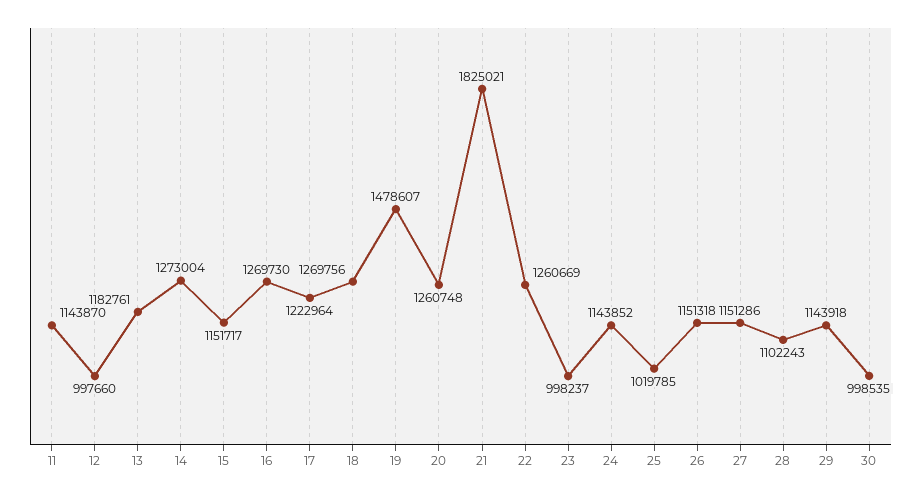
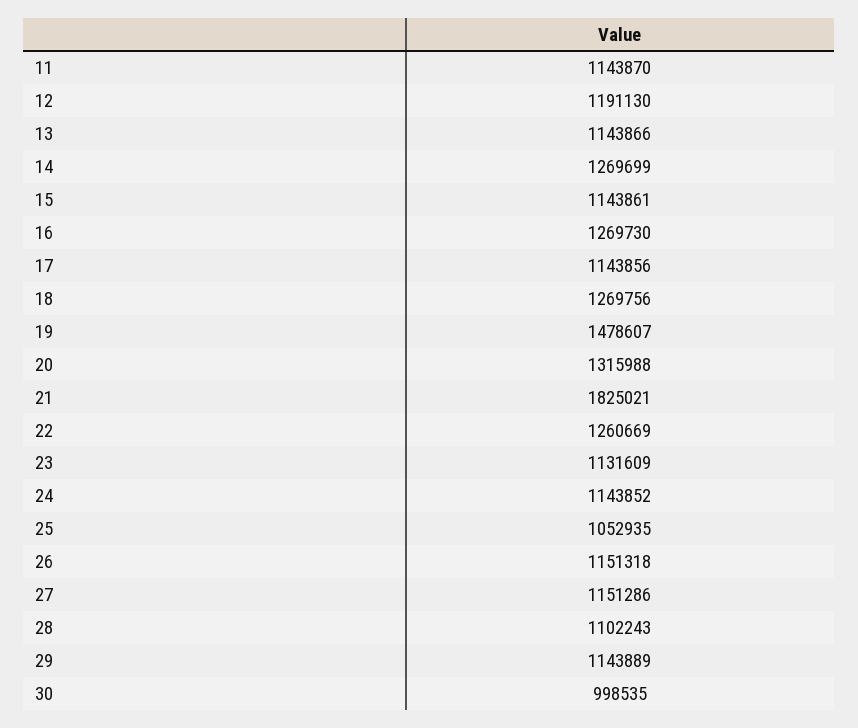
12: 997660 -> 1191130
13: 1182761 -> 1143866
14: 1273004 -> 1269699
15: 1151717 -> 1143861
17: 1222964 -> 1143856
20: 1260748 -> 1315988
23: 998237 -> 1131609
25: 1019785 -> 1052935
29: 1143918 -> 1143889

